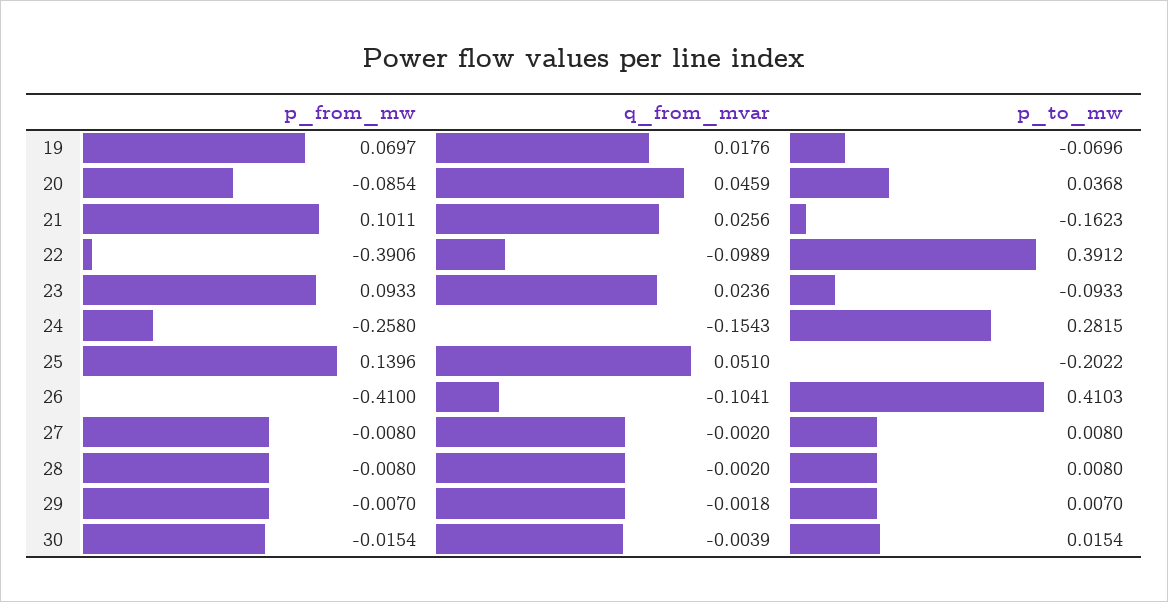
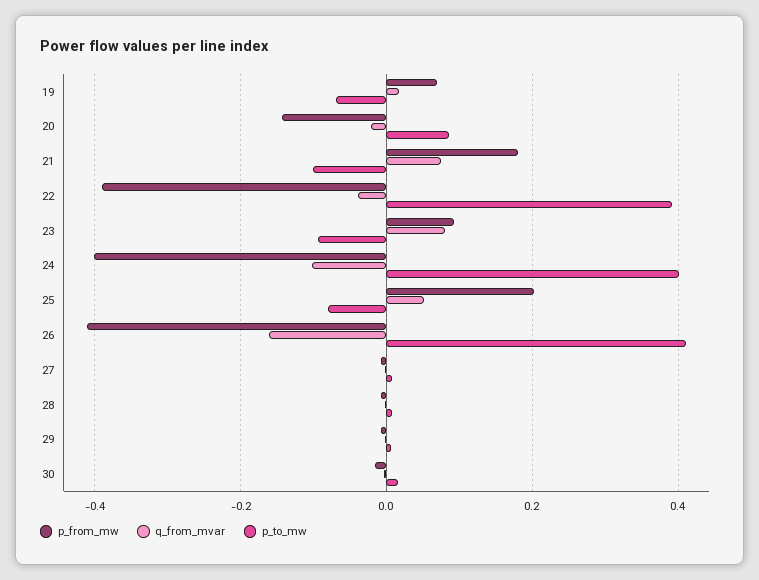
p_from_mw, 20: -0.0854 -> -0.14
q_from_mvar, 20: 0.0459 -> -0.02
p_to_mw, 20: 0.0368 -> 0.08
p_from_mw, 21: 0.1011 -> 0.18
q_from_mvar, 21: 0.0256 -> 0.08
p_to_mw, 21: -0.1623 -> -0.1
q_from_mvar, 22: -0.0989 -> -0.04
q_from_mvar, 23: 0.0236 -> 0.08
p_from_mw, 24: -0.258 -> -0.4
q_from_mvar, 24: -0.1543 -> -0.1
p_to_mw, 24: 0.2815 -> 0.4
p_from_mw, 25: 0.1396 -> 0.2
p_to_mw, 25: -0.2022 -> -0.08
q_from_mvar, 26: -0.1041 -> -0.16

